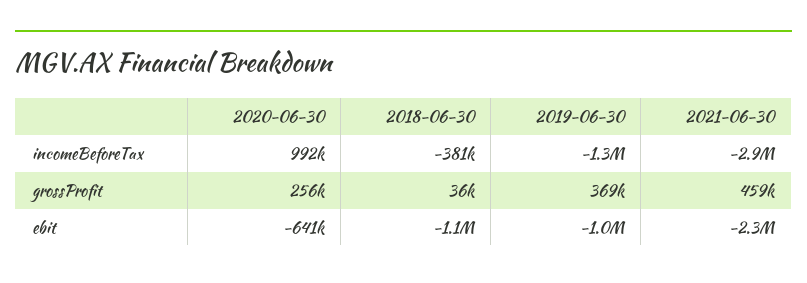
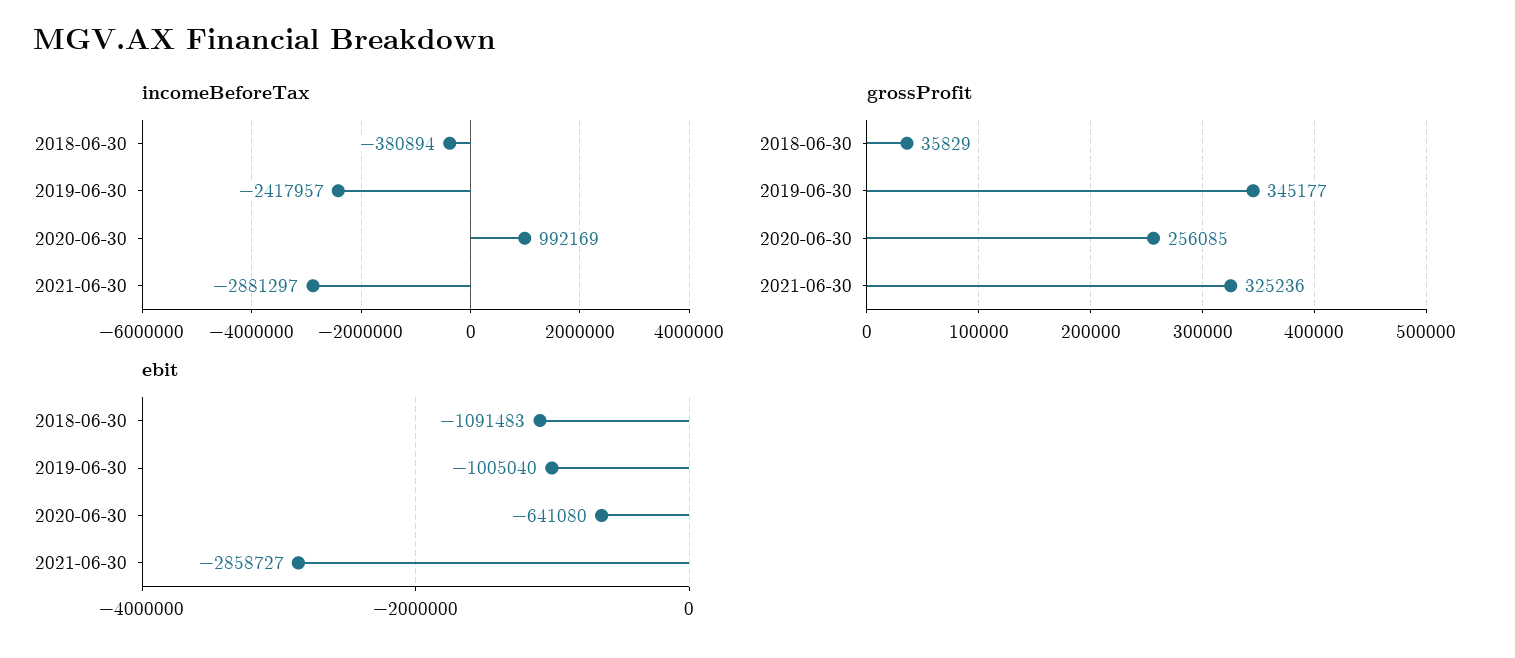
incomeBeforeTax, 2019-06-30: -1300000 -> -2417957
grossProfit, 2019-06-30: 369000 -> 345177
grossProfit, 2021-06-30: 459000 -> 325236
ebit, 2021-06-30: -2300000 -> -2858727

